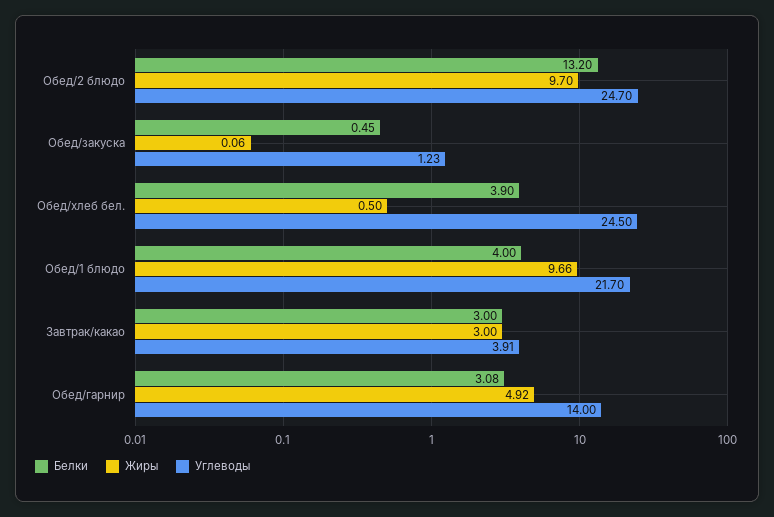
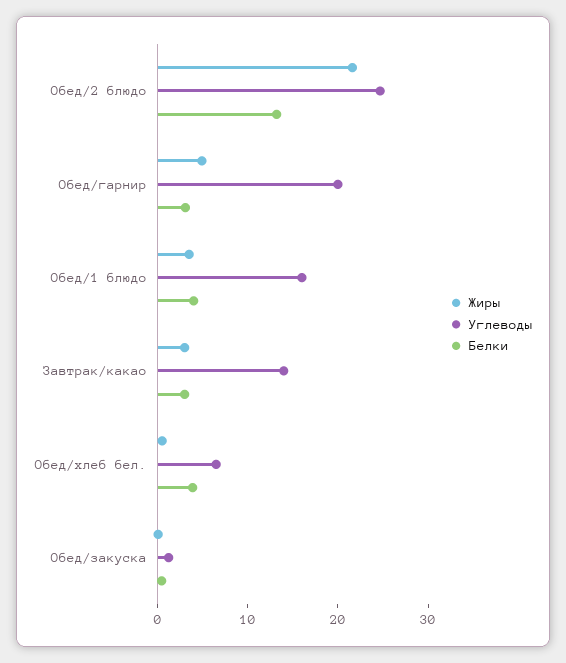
Жиры, Обед/2 блюдо: 9.7 -> 22
Углеводы, Обед/хлеб бел.: 24.5 -> 6
Жиры, Обед/1 блюдо: 9.66 -> 4
Углеводы, Обед/1 блюдо: 21.7 -> 16
Углеводы, Завтрак/какао: 3.91 -> 14
Углеводы, Обед/гарнир: 14 -> 20

